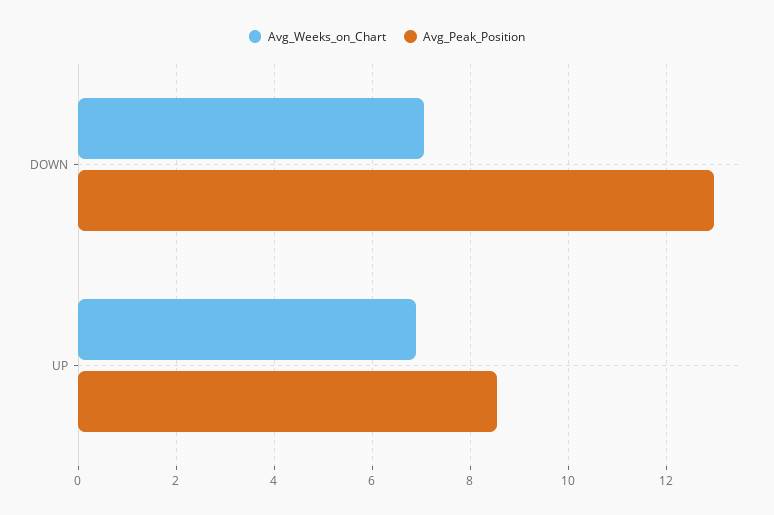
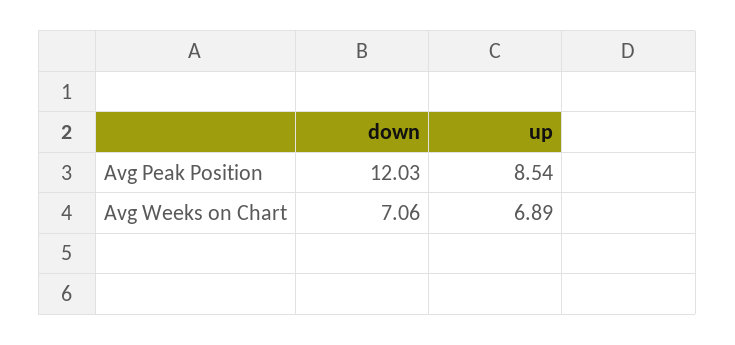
Avg_Peak_Position, DOWN: 13 -> 12.03

